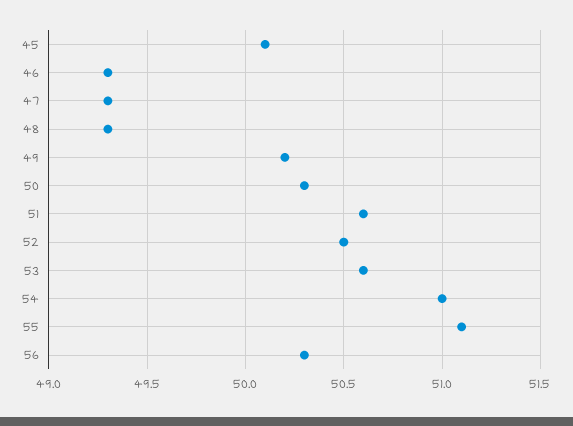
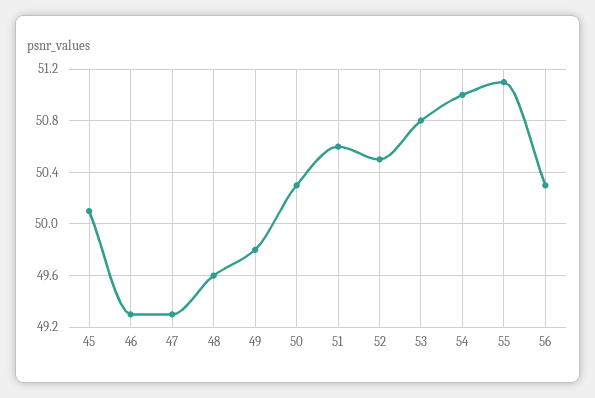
48: 49.3 -> 49.6
49: 50.2 -> 49.8
53: 50.6 -> 50.8

